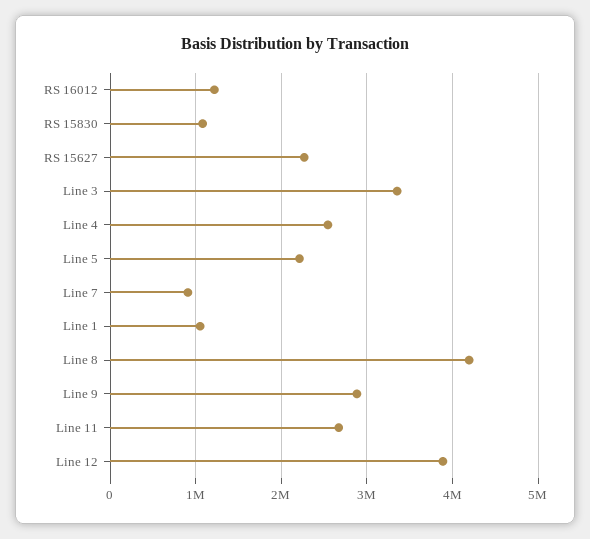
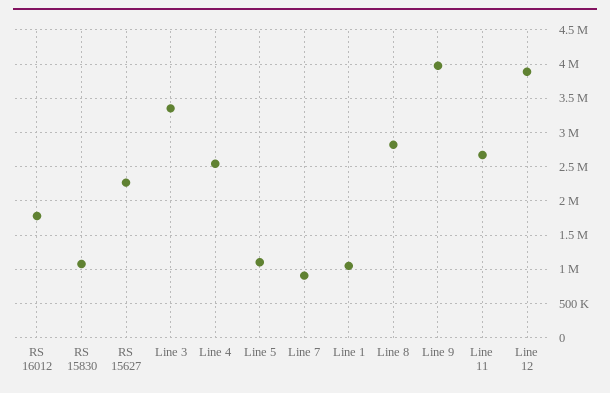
RS 16012: 1200000 -> 1800000
Line 5: 2200000 -> 1100000
Line 8: 4200000 -> 2800000
Line 9: 2900000 -> 4000000

